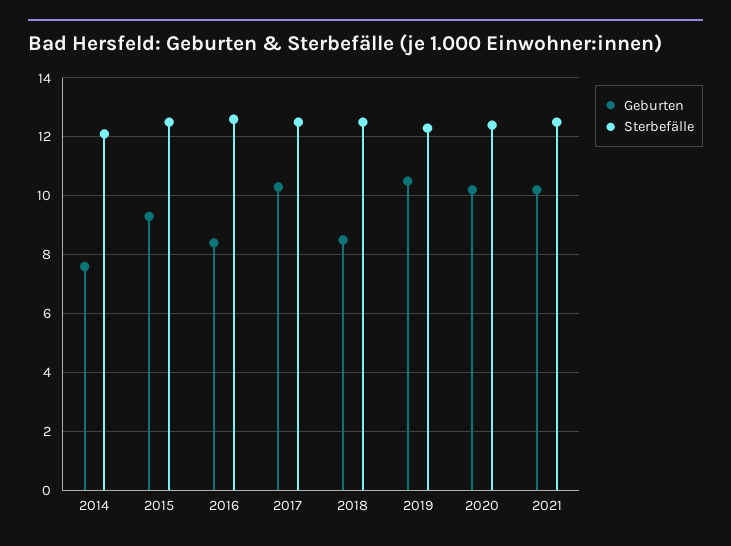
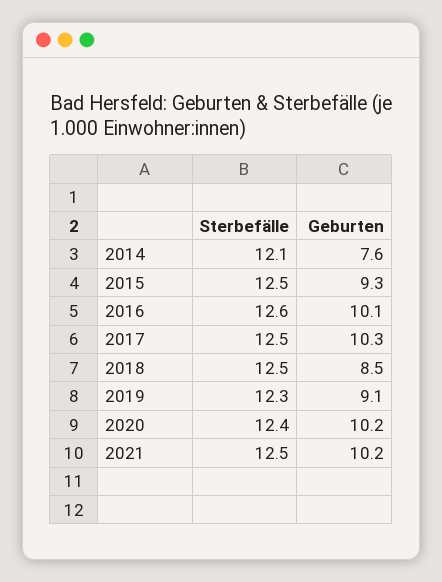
Geburten, 2016: 8.5 -> 10.1
Geburten, 2019: 10.5 -> 9.1

